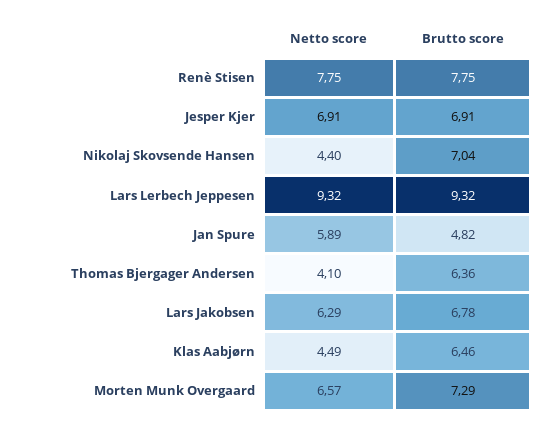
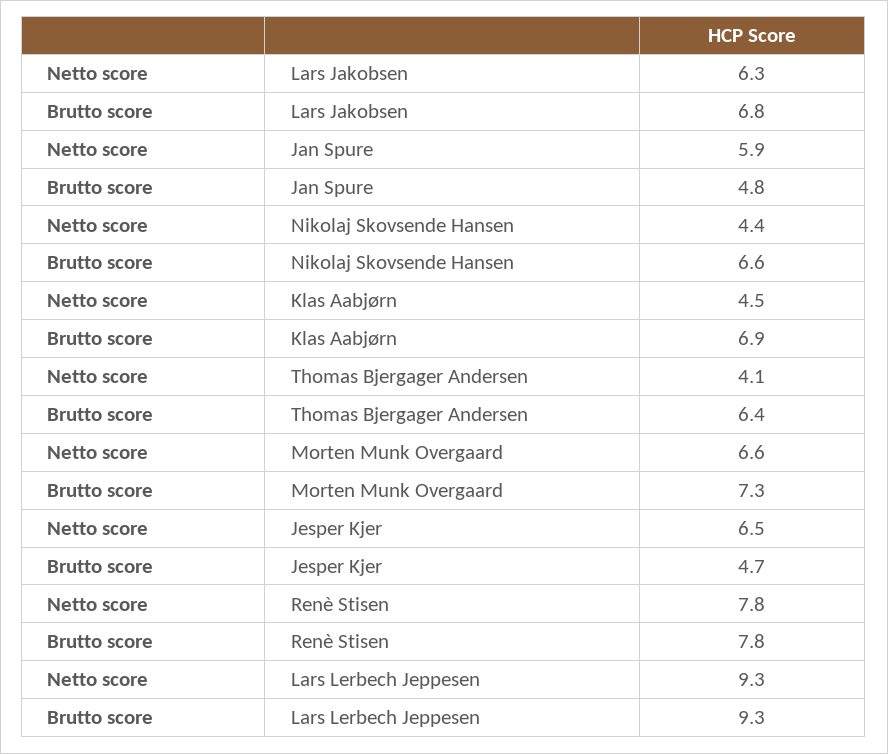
Netto score, Jesper Kjer: 6.91 -> 6.5
Brutto score, Jesper Kjer: 6.91 -> 4.7
Brutto score, Nikolaj Skovsende Hansen: 7.04 -> 6.6
Brutto score, Klas Aabjørn: 6.46 -> 6.9

